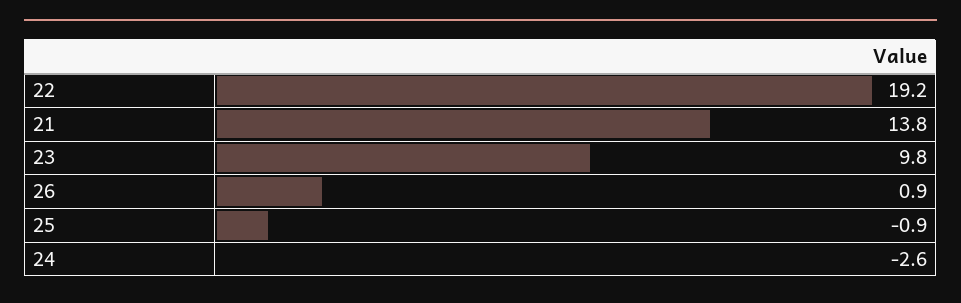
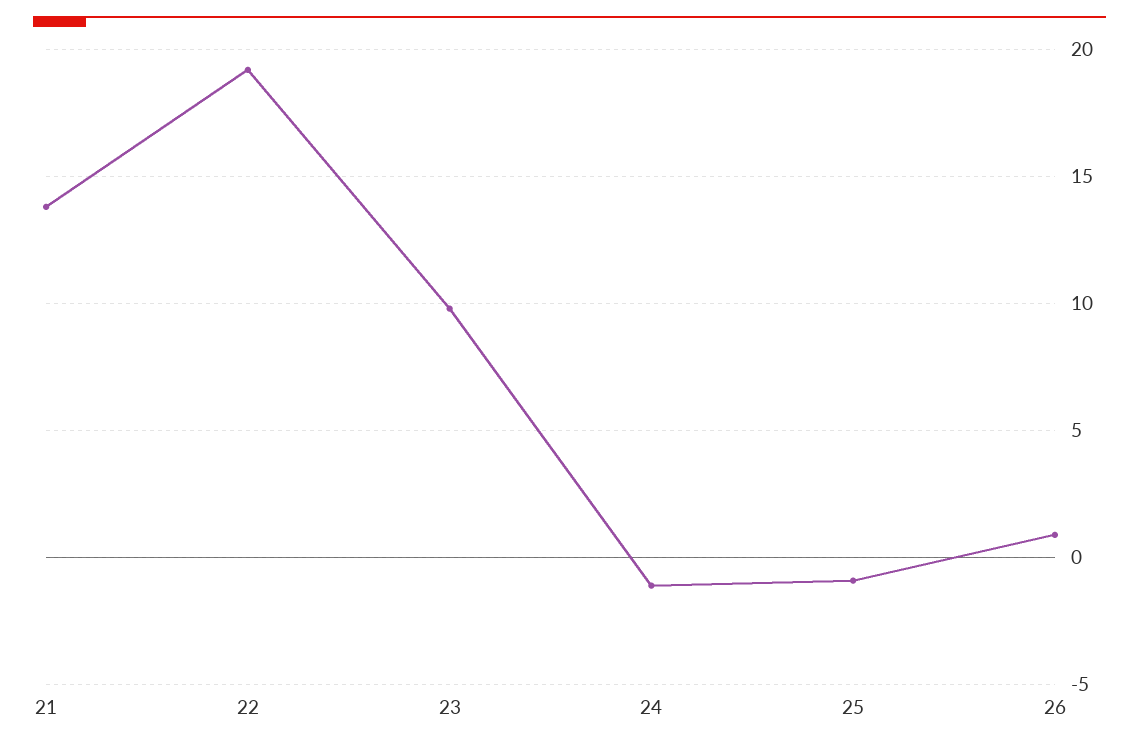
24: -2.6 -> -1

